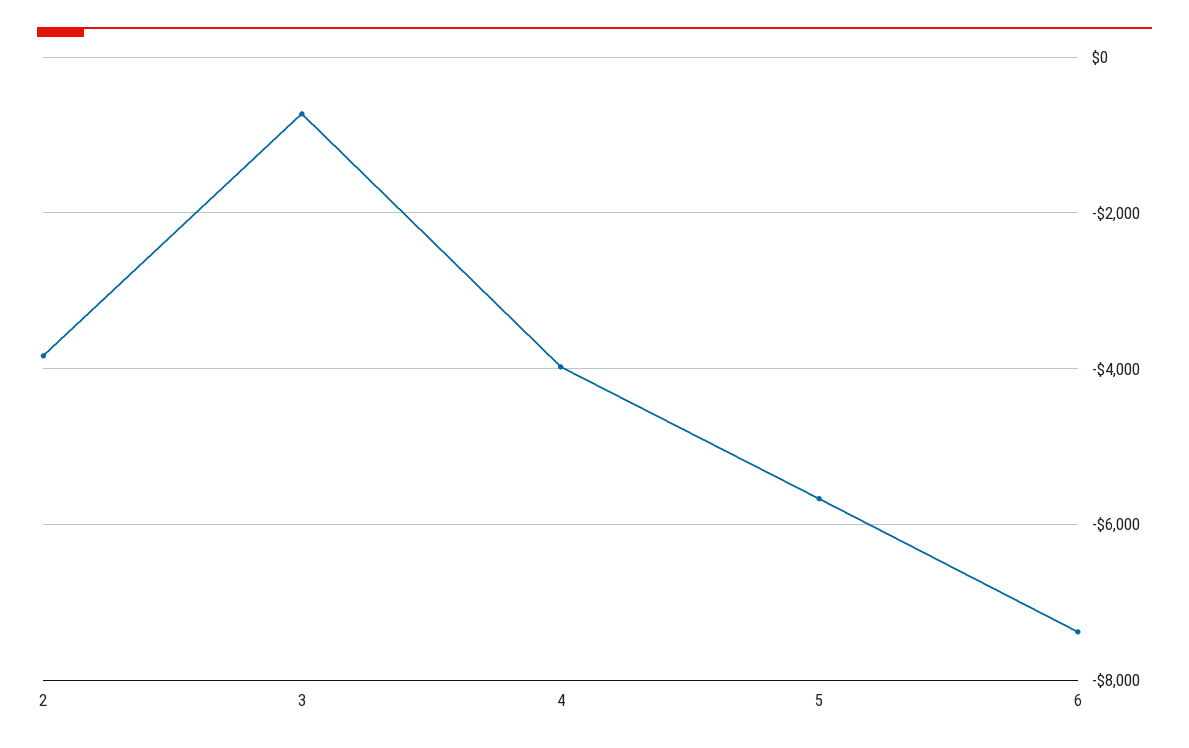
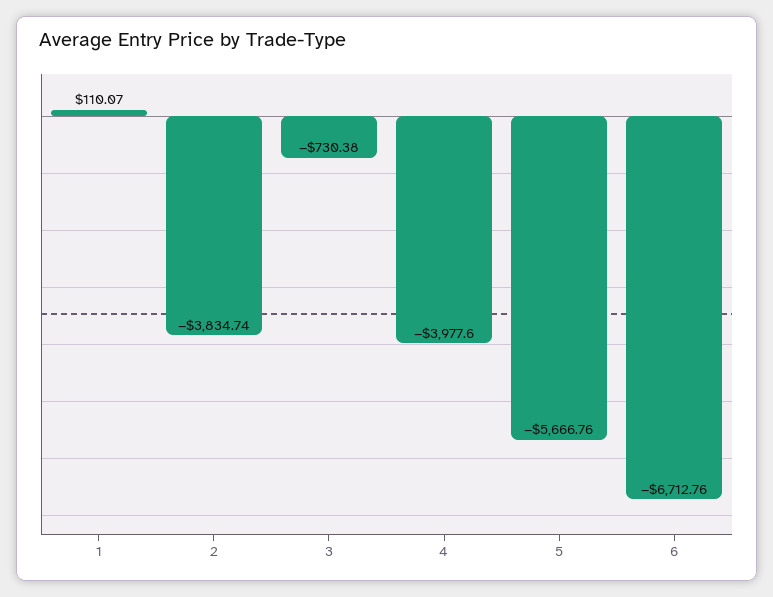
6: -7400 -> -6712.76
1: none -> 110.07

